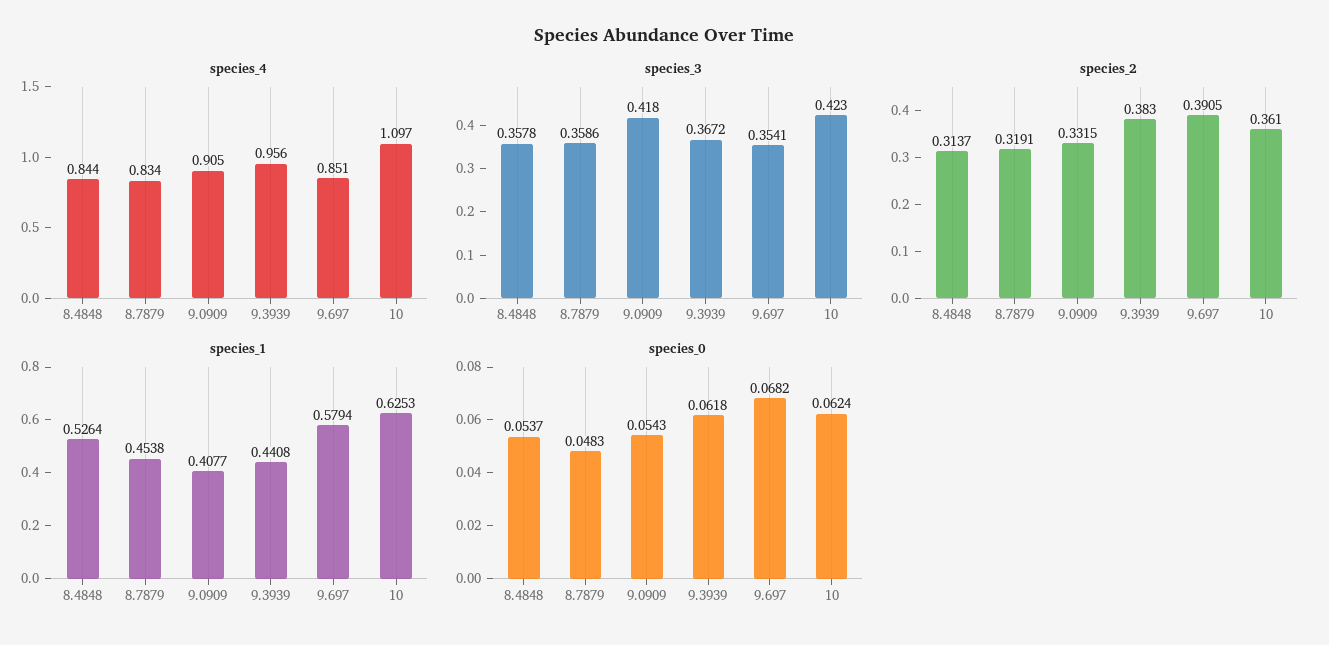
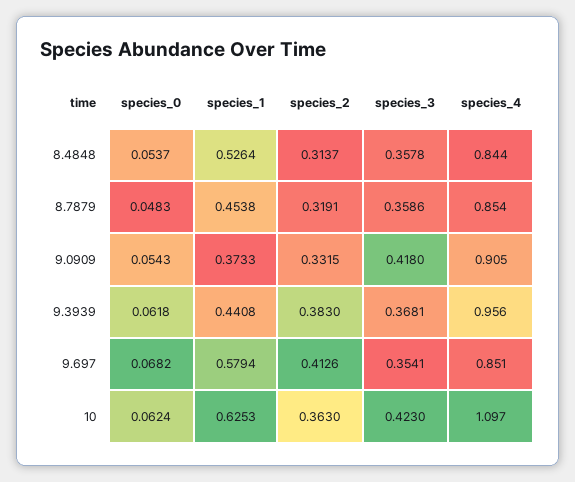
species_4, 8.7879: 0.834 -> 0.854
species_3, 9.3939: 0.3672 -> 0.3681
species_2, 9.697: 0.3905 -> 0.4126
species_2, 10: 0.361 -> 0.363
species_1, 9.0909: 0.4077 -> 0.3733

